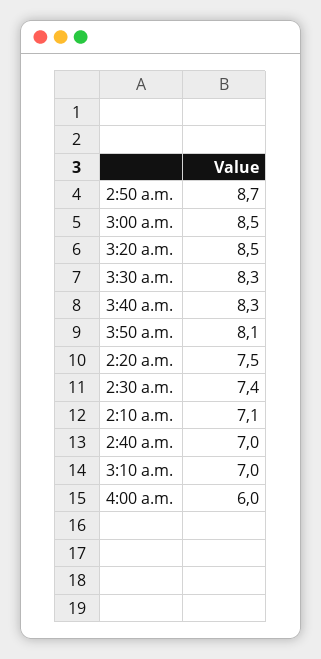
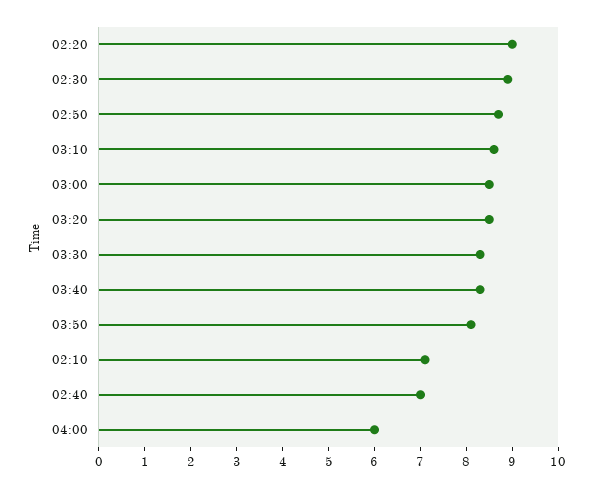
2:20 a.m.: 7.5 -> 9
2:30 a.m.: 7.4 -> 9
3:10 a.m.: 7 -> 8.5

